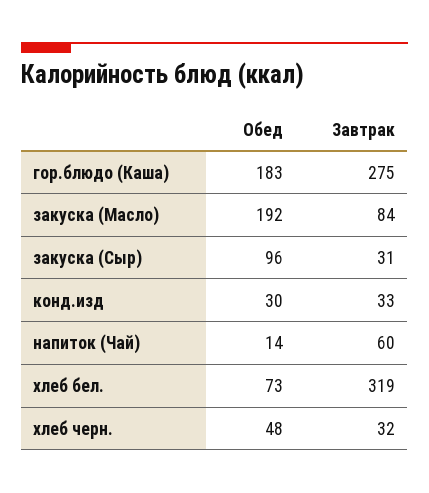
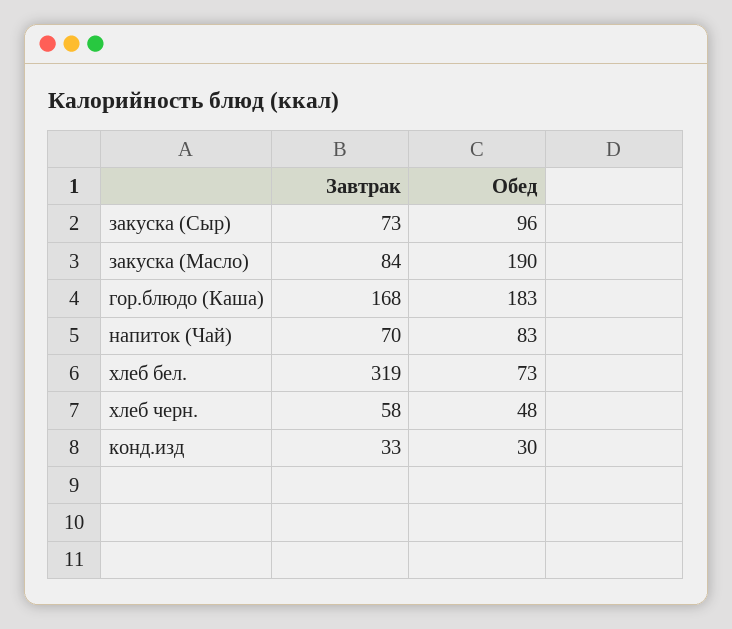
Завтрак, гор.блюдо (Каша): 275 -> 168
Обед, закуска (Масло): 192 -> 190
Завтрак, закуска (Сыр): 31 -> 73
Обед, напиток (Чай): 14 -> 83
Завтрак, напиток (Чай): 60 -> 70
Завтрак, хлеб черн.: 32 -> 58

